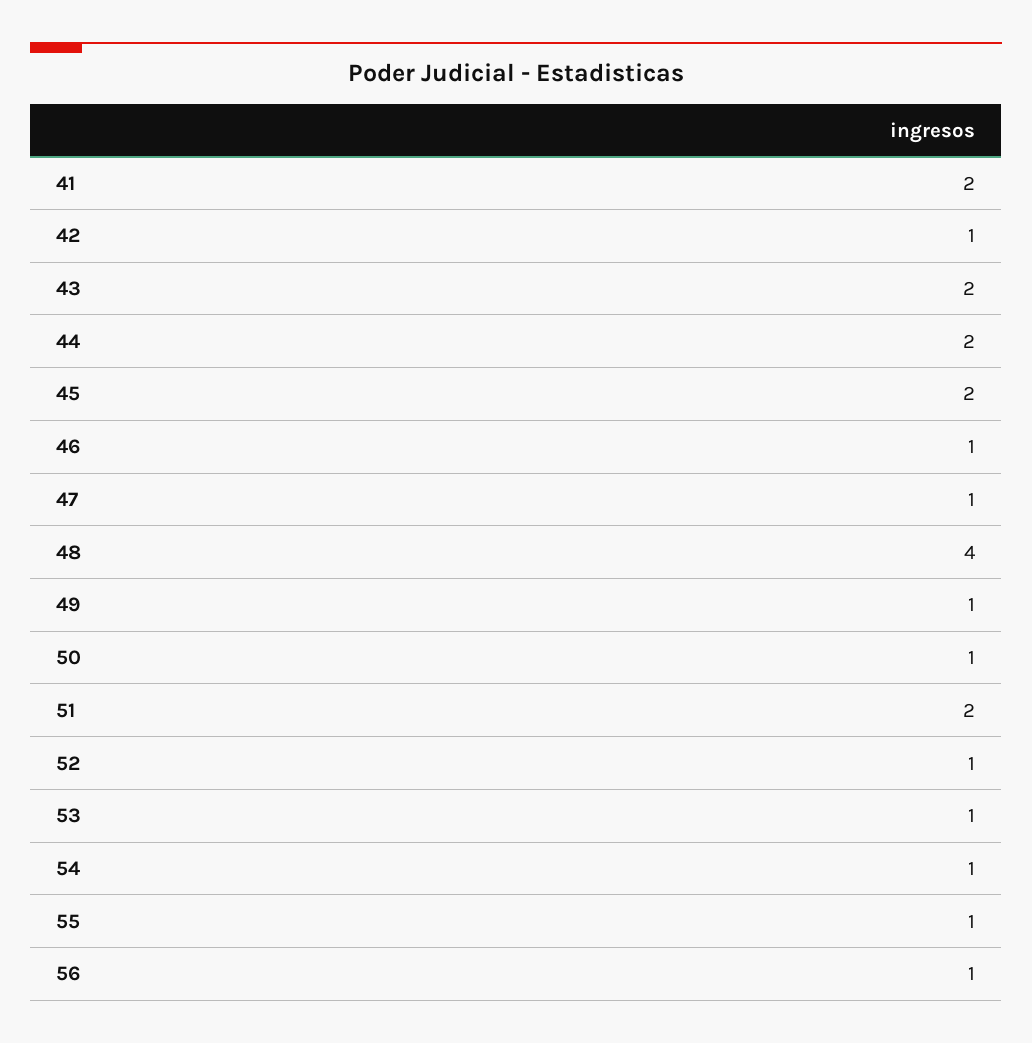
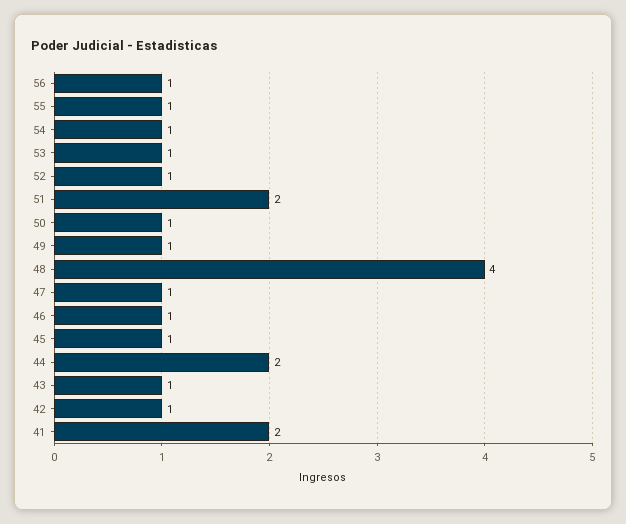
43: 2 -> 1
45: 2 -> 1

